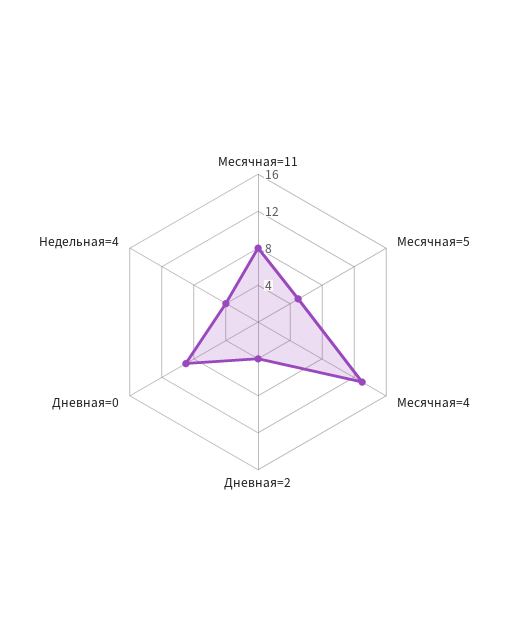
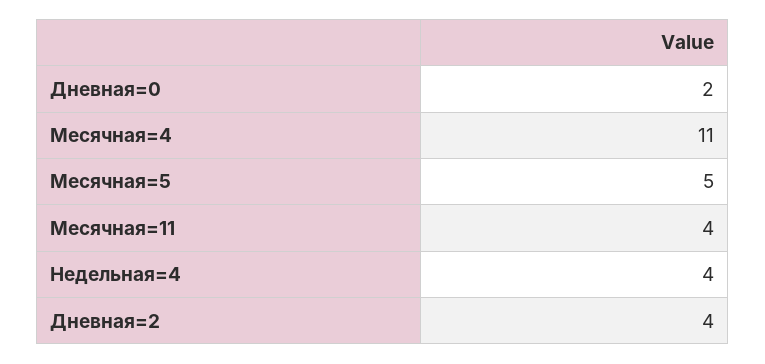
Месячная=11: 8 -> 4
Месячная=4: 13 -> 11
Дневная=0: 9 -> 2

